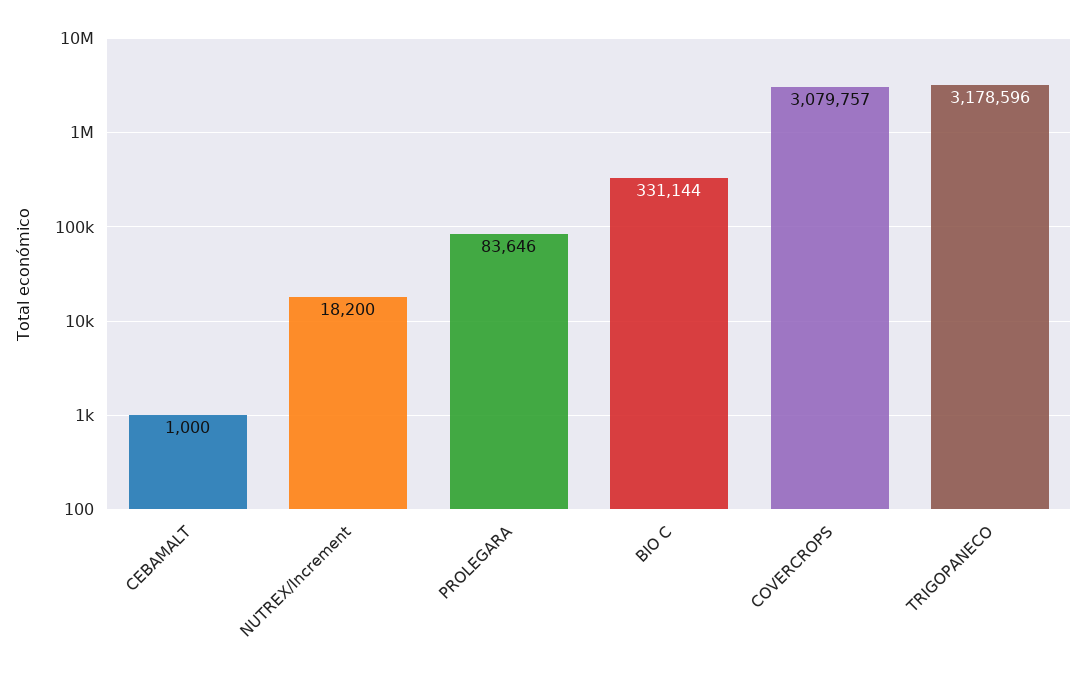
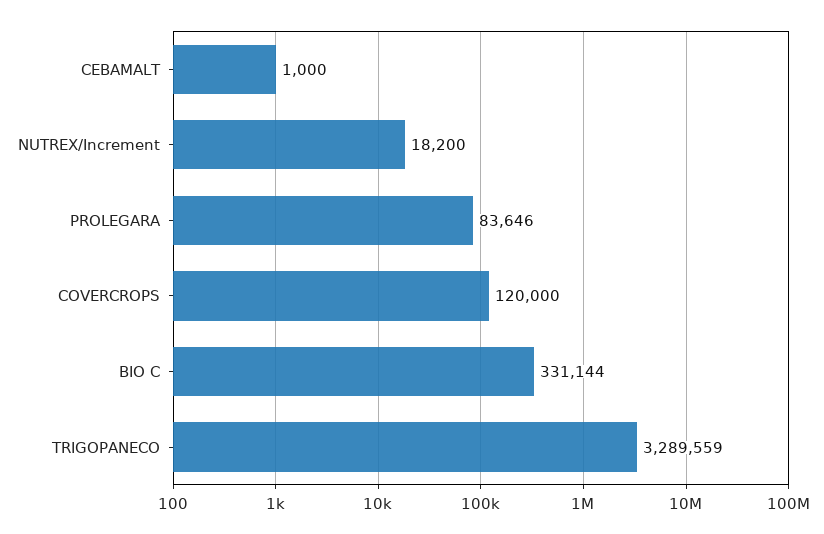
COVERCROPS: 3079757 -> 120000
TRIGOPANECO: 3178596 -> 3289559

